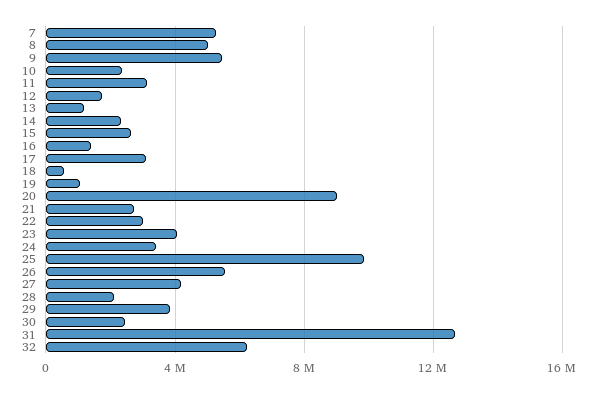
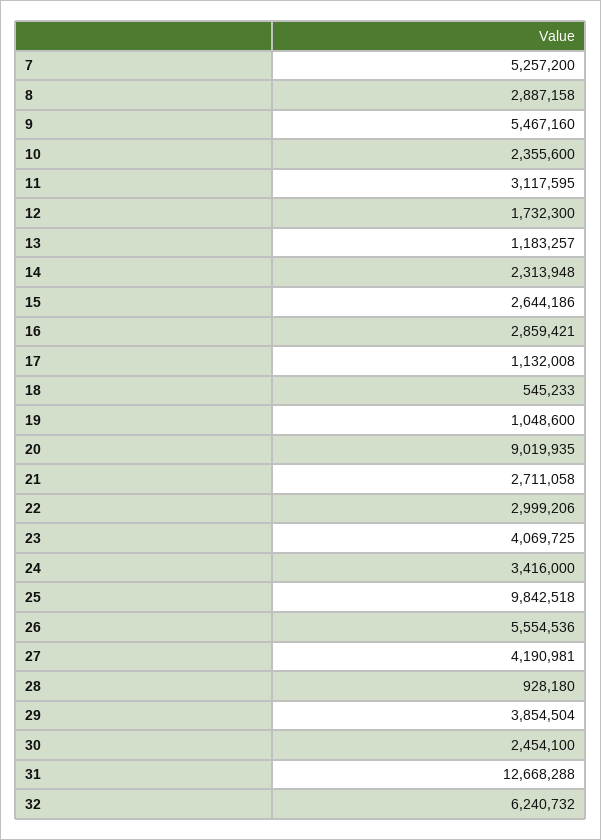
8: 5000000 -> 2887158
16: 1500000 -> 2859421
17: 3000000 -> 1132008
28: 2000000 -> 928180

